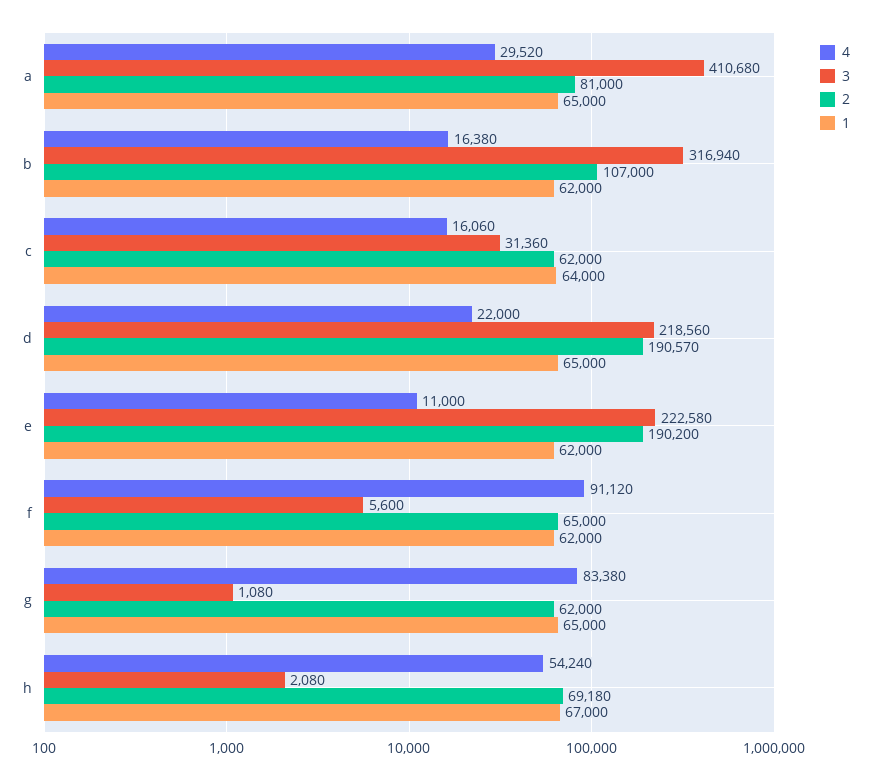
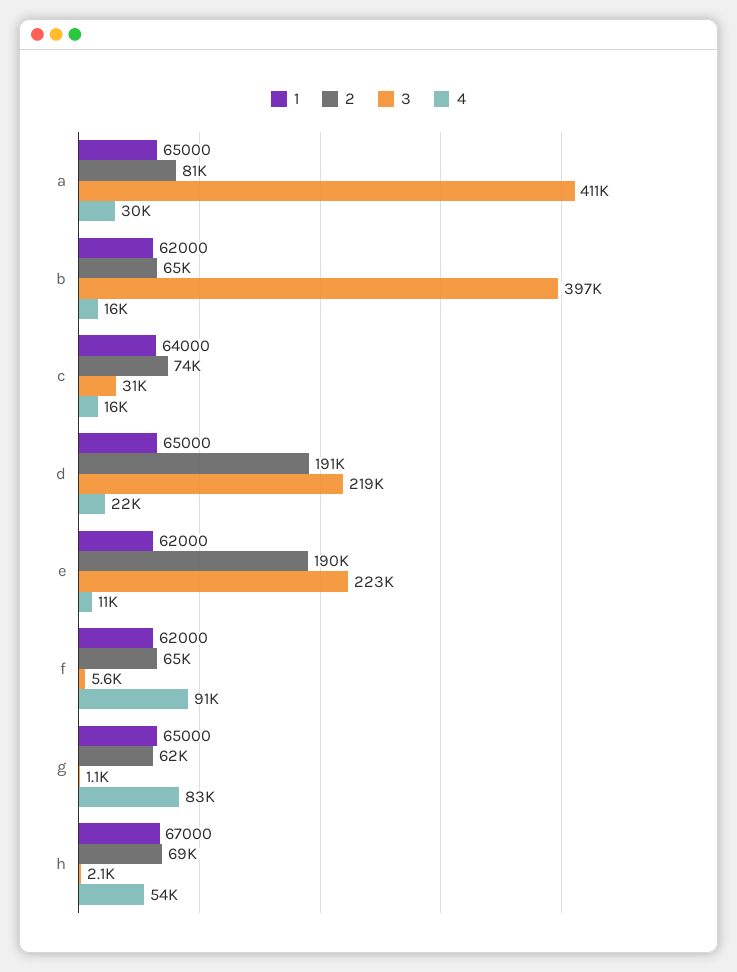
3, b: 316940 -> 397000
2, b: 107000 -> 65000
2, c: 62000 -> 74000

